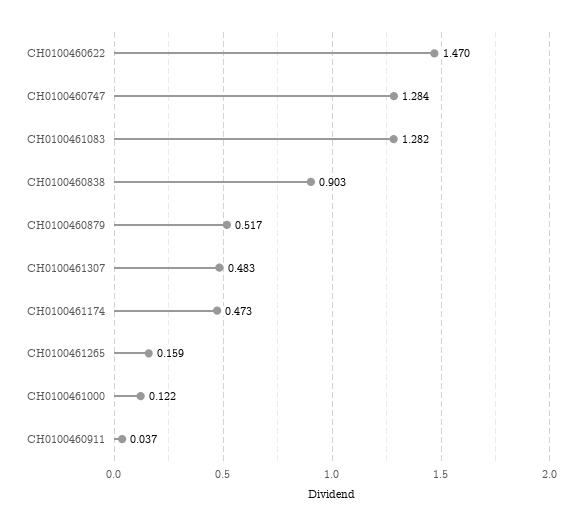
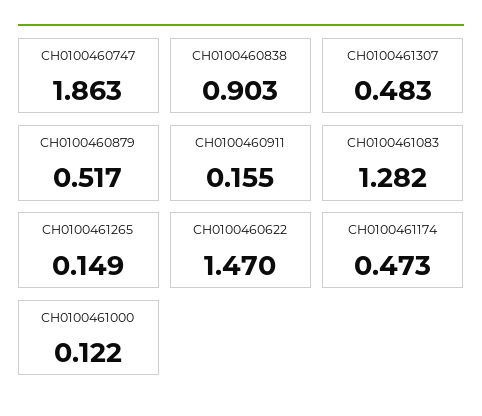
CH0100460747: 1.284 -> 1.863
CH0100461265: 0.159 -> 0.149
CH0100460911: 0.037 -> 0.155

